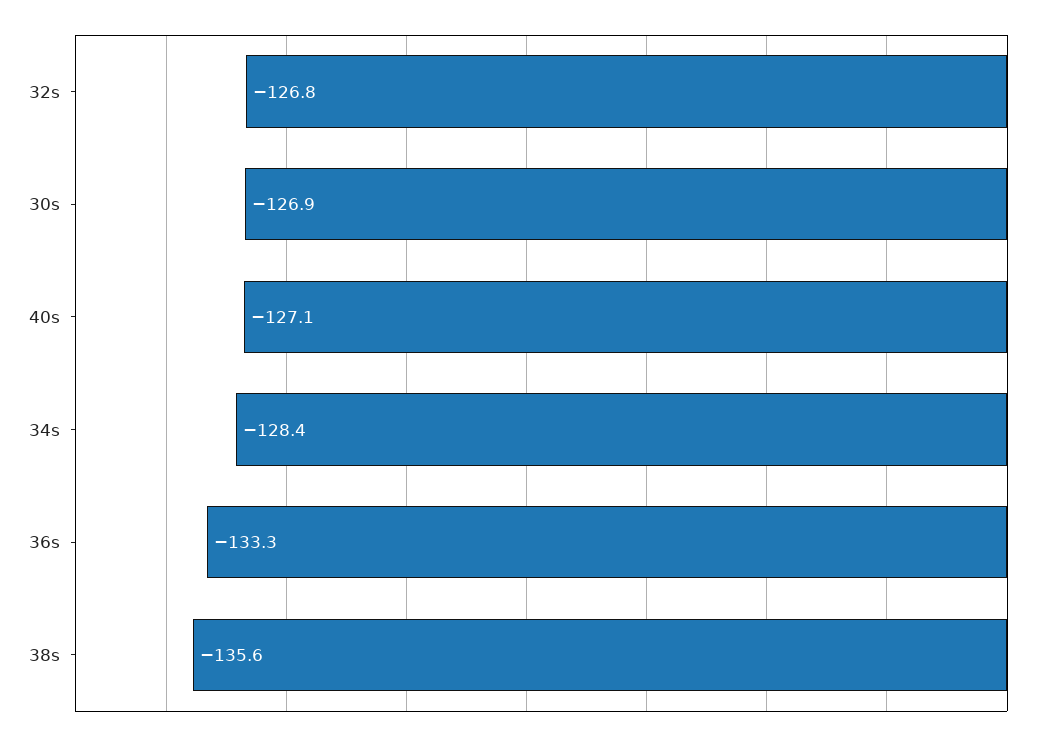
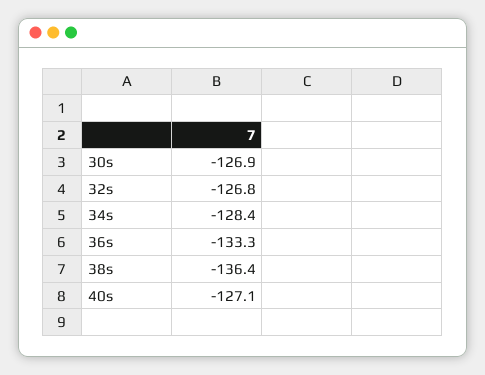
38s: -135.6 -> -136.4

